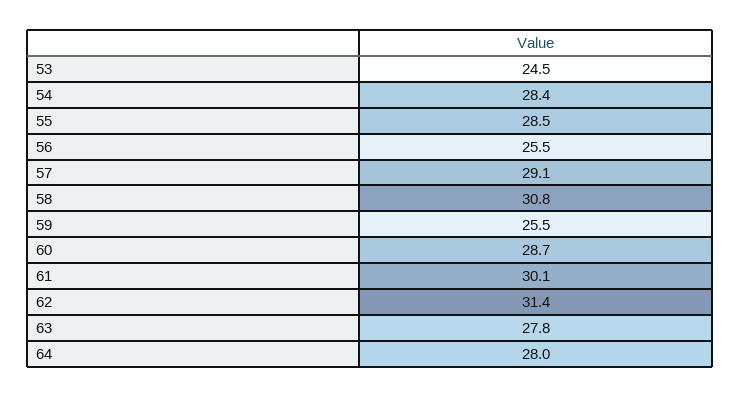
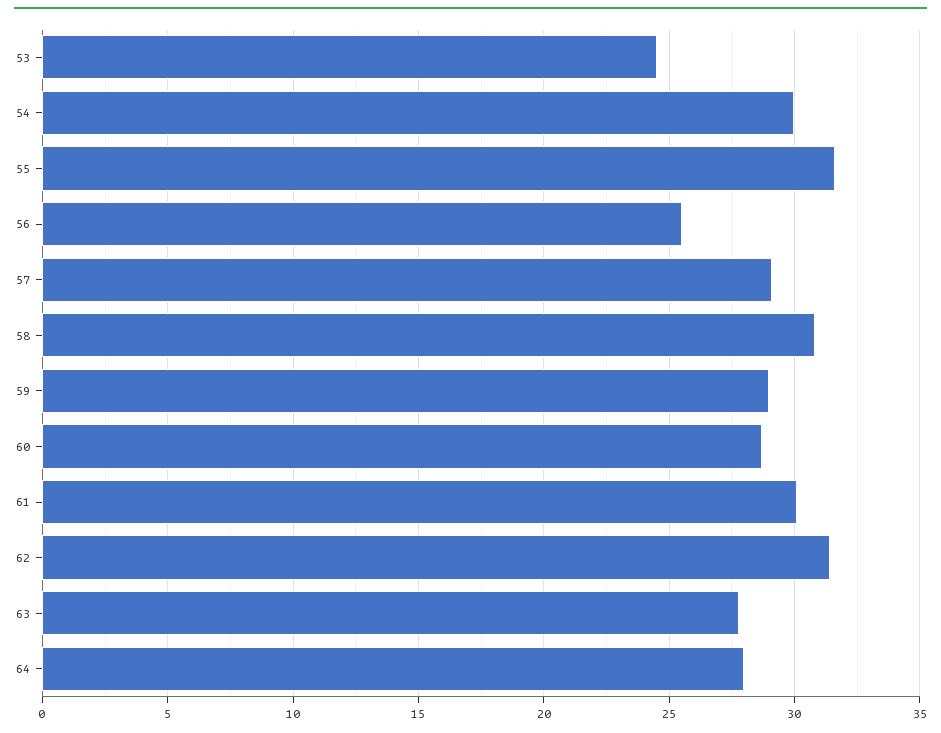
54: 28.4 -> 30
55: 28.5 -> 31.5
59: 25.5 -> 29

